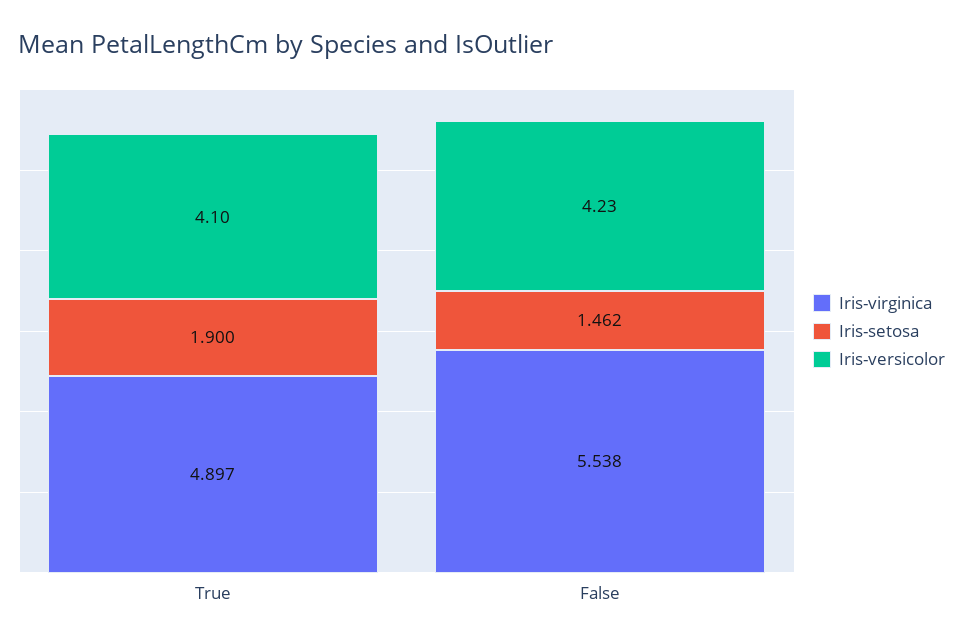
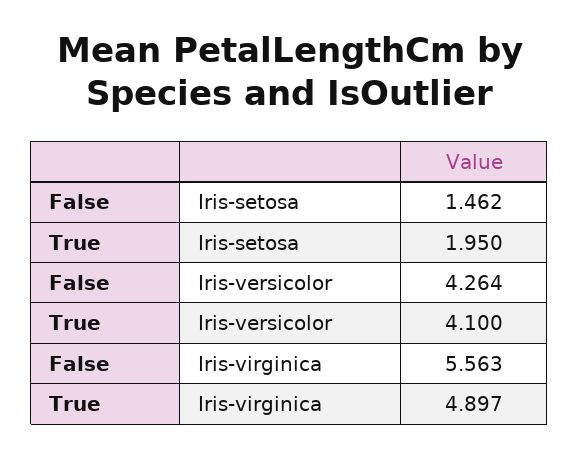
Iris-setosa, True: 1.9 -> 1.95
Iris-virginica, False: 5.538 -> 5.563
Iris-versicolor, False: 4.23 -> 4.264

